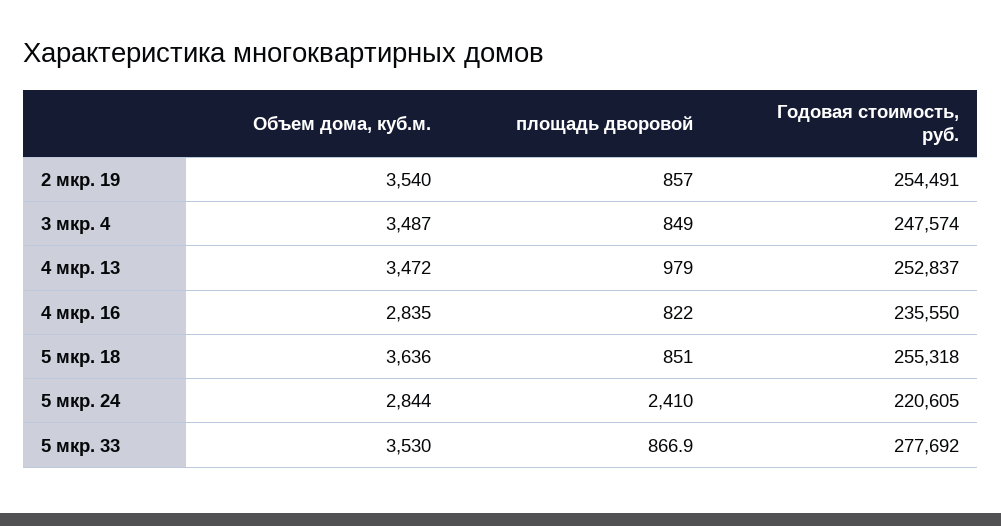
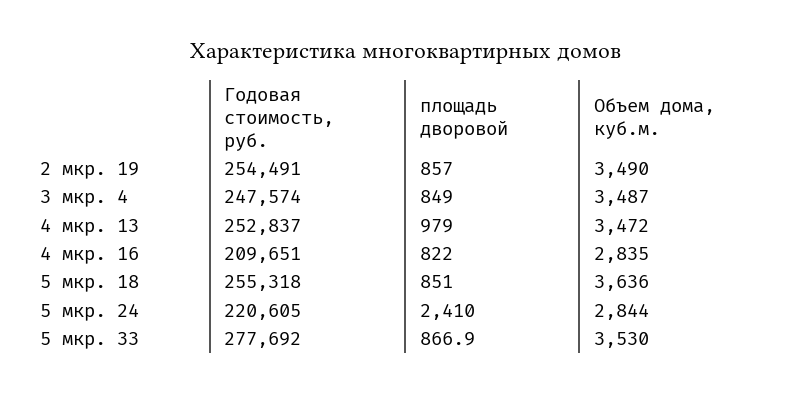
Объем дома, куб.м., 2 мкр. 19: 3540 -> 3490
Годовая стоимость, руб., 4 мкр. 16: 235550 -> 209651

